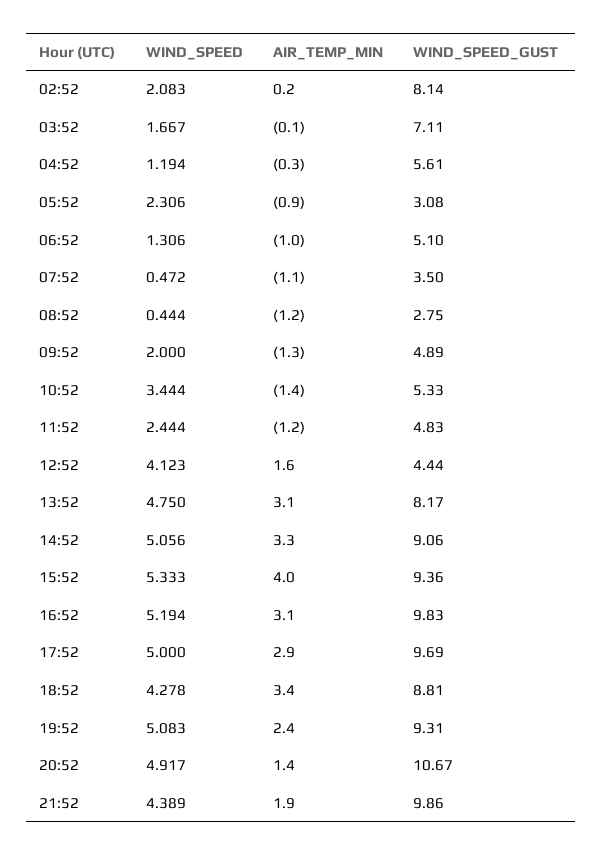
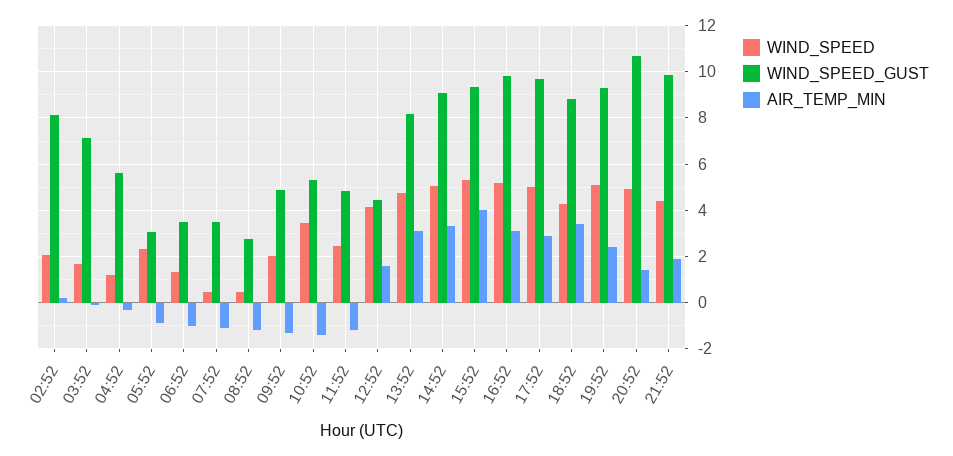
WIND_SPEED_GUST, 06:52: 5.1 -> 3.5

